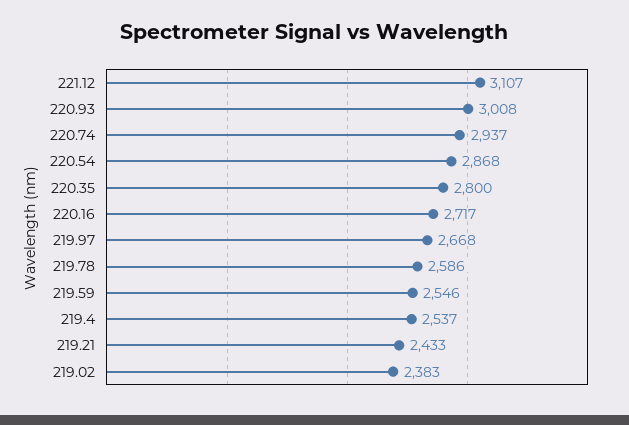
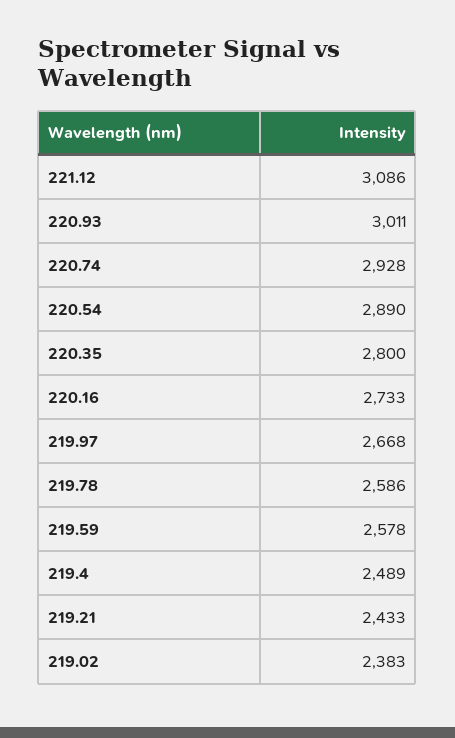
221.12: 3107 -> 3086
220.93: 3008 -> 3011
220.74: 2937 -> 2928
220.54: 2868 -> 2890
220.16: 2717 -> 2733
219.59: 2546 -> 2578
219.4: 2537 -> 2489

